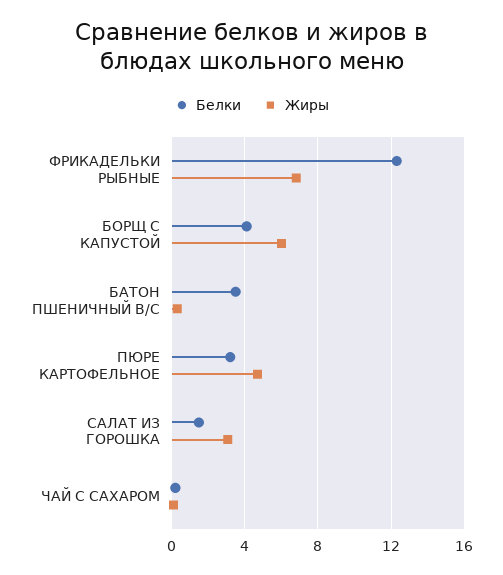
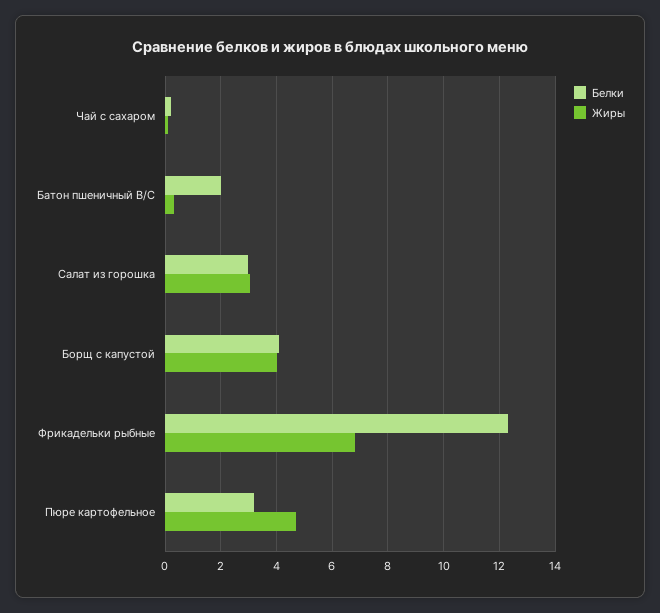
Жиры, БОРЩ С КАПУСТОЙ: 6 -> 4
Белки, БАТОН ПШЕНИЧНЫЙ В/С: 3.5 -> 2
Белки, САЛАТ ИЗ ГОРОШКА: 1.5 -> 3

